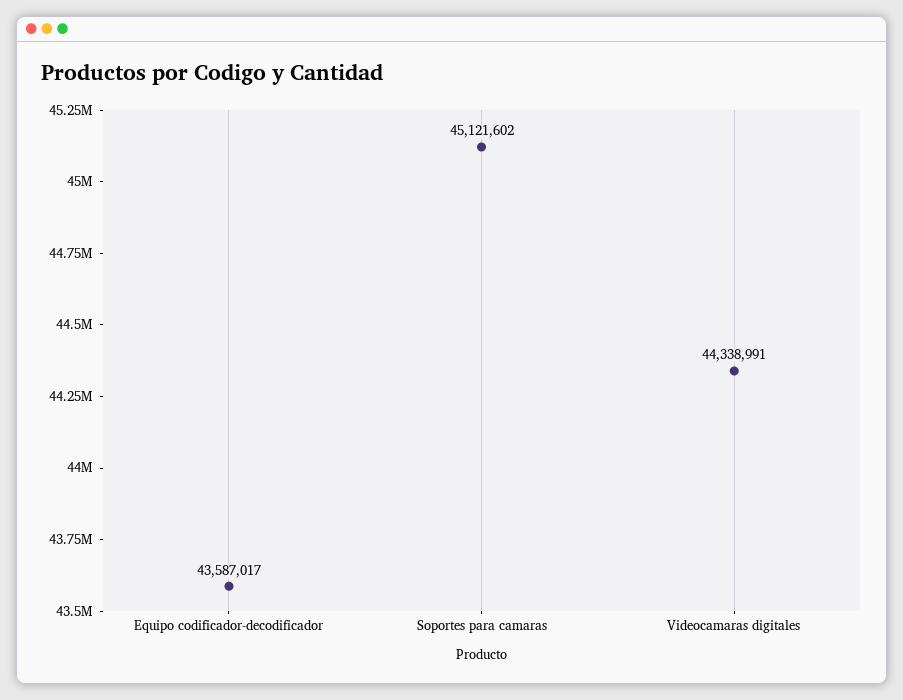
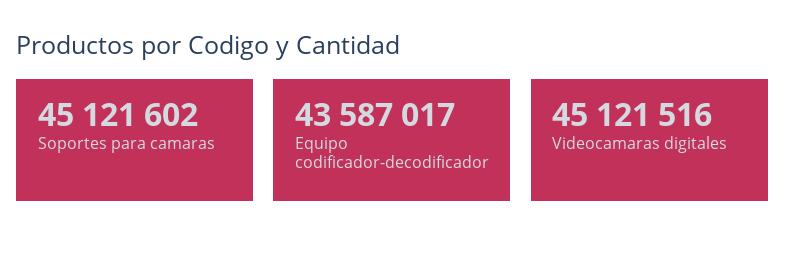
Videocamaras digitales: 44338991 -> 45121516

